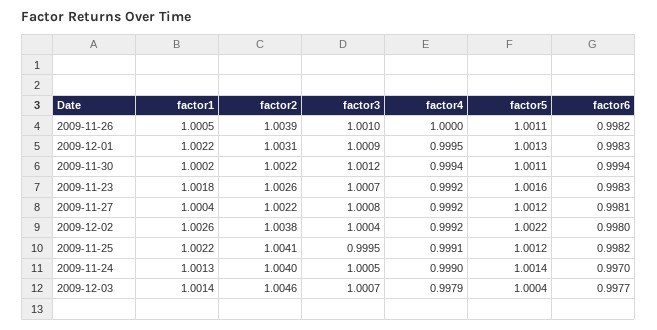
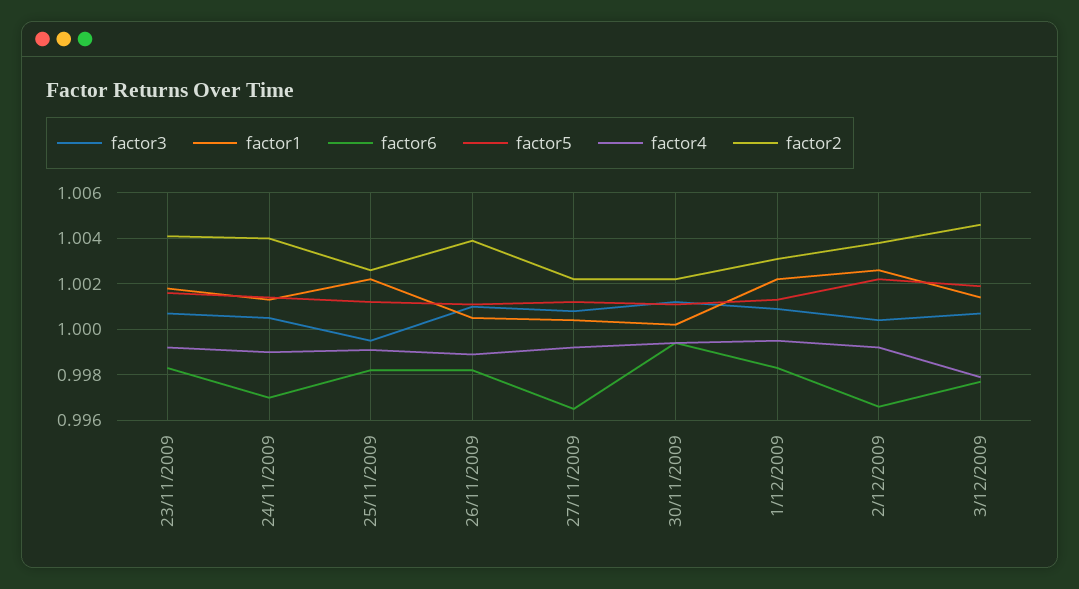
factor4, 2009-11-26: 1 -> 0.999
factor2, 2009-11-23: 1.0026 -> 1.004
factor6, 2009-11-27: 0.9981 -> 0.9965
factor6, 2009-12-02: 0.998 -> 0.9965
factor2, 2009-11-25: 1.0041 -> 1.0025
factor5, 2009-12-03: 1.0004 -> 1.002

